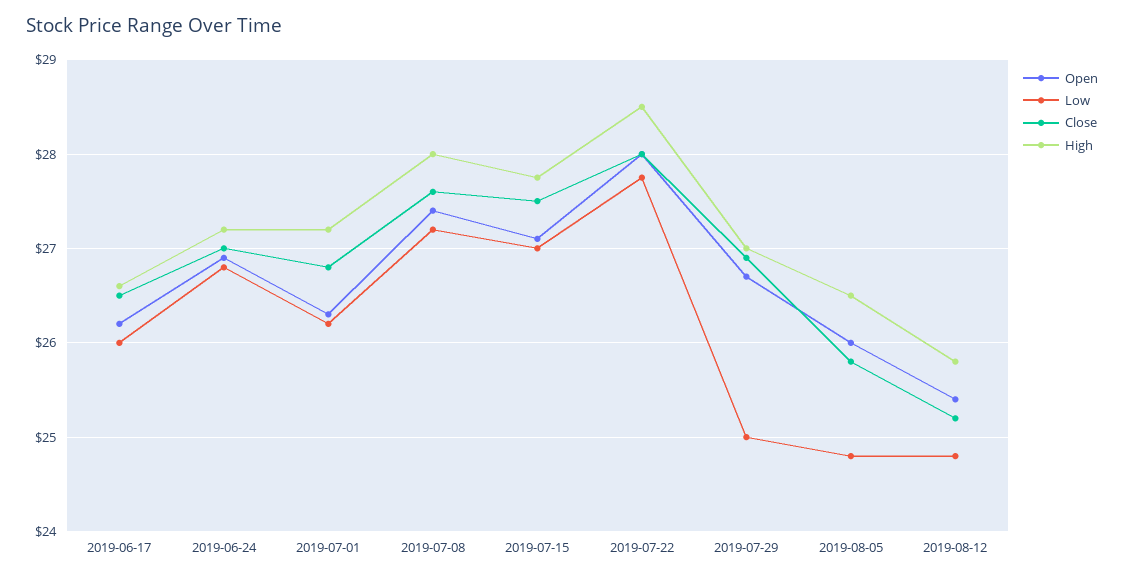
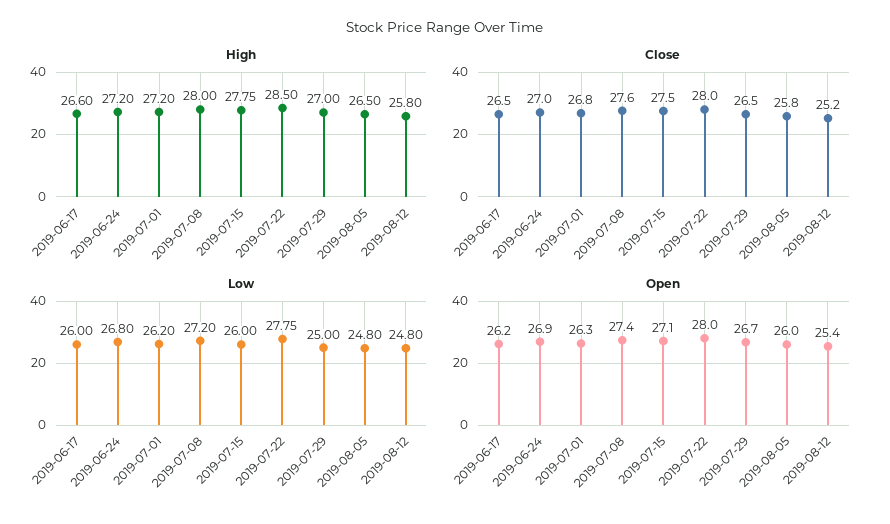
Low, 2019-07-15: 27 -> 26
Close, 2019-07-29: 26.9 -> 26.5

